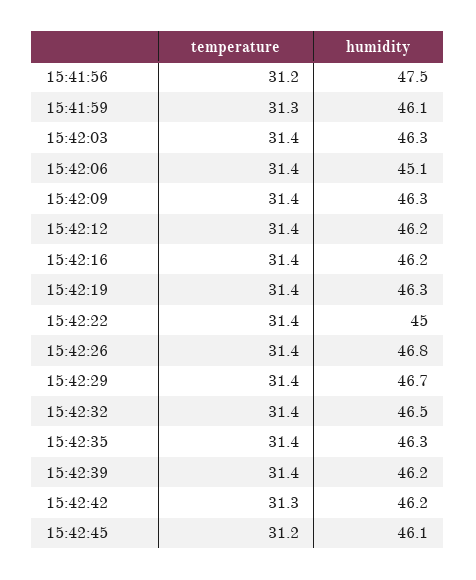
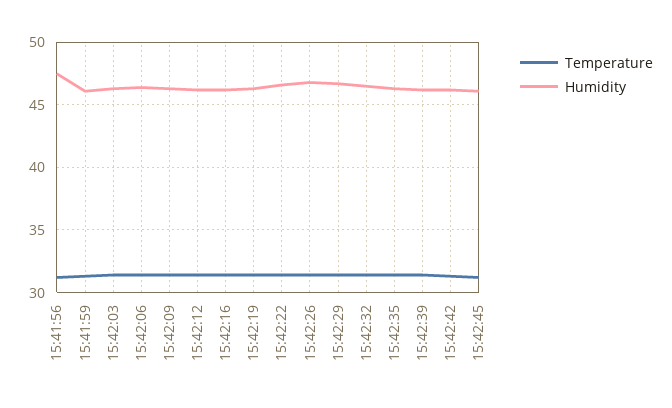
humidity, 15:42:06: 45.1 -> 46.5
humidity, 15:42:22: 45 -> 46.5

